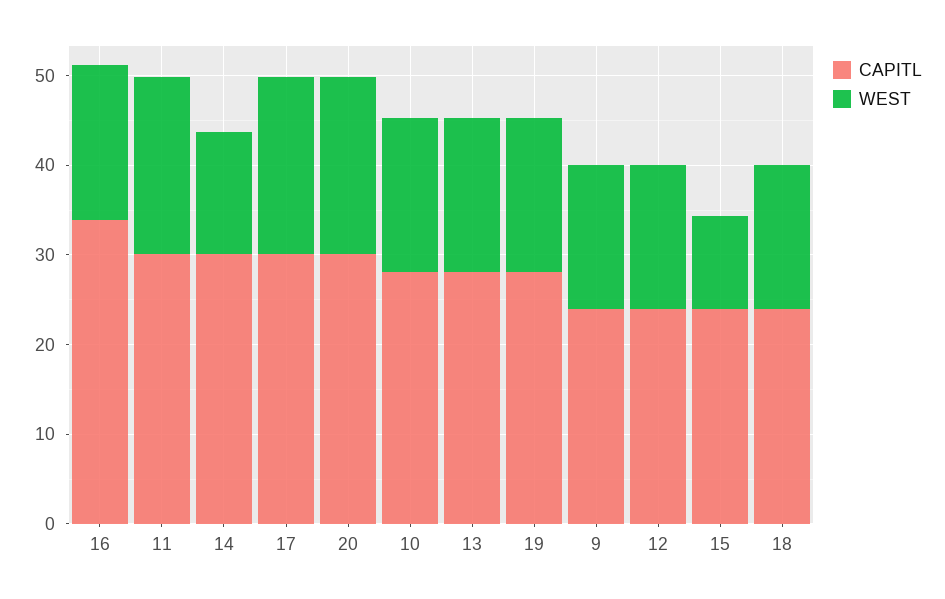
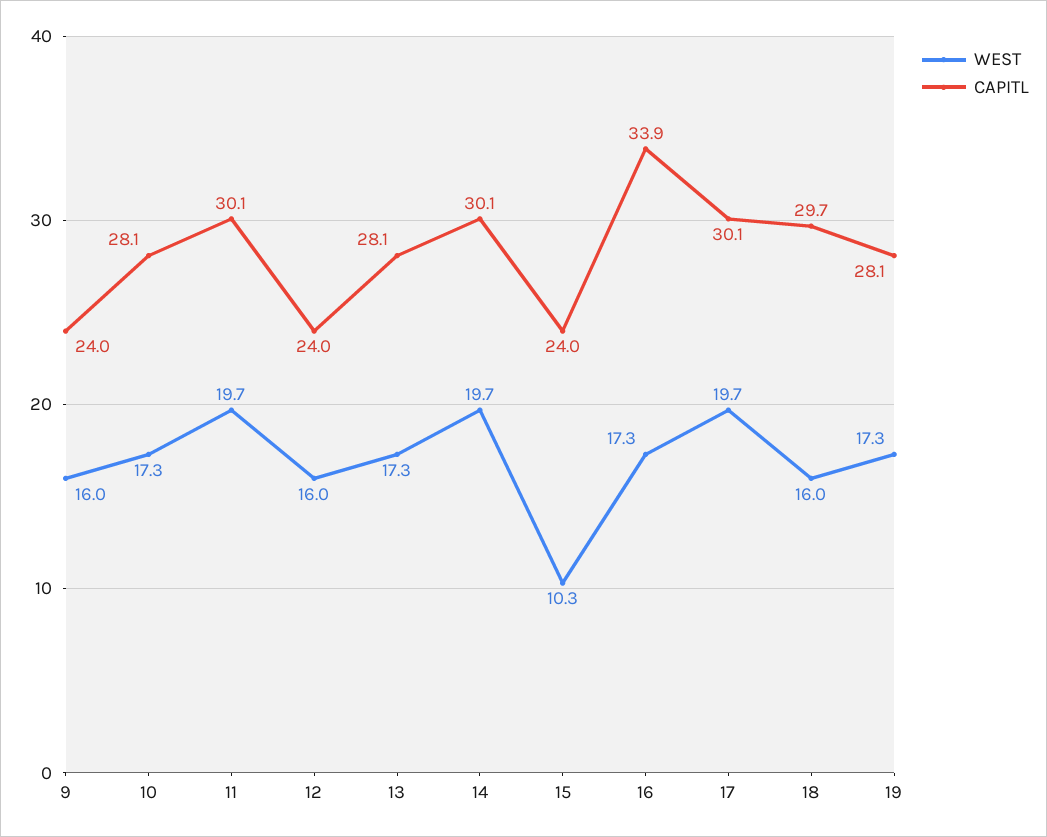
WEST, 14: 14 -> 19.7
CAPITL, 20: 30 -> none
WEST, 20: 20 -> none
CAPITL, 18: 24 -> 29.7

